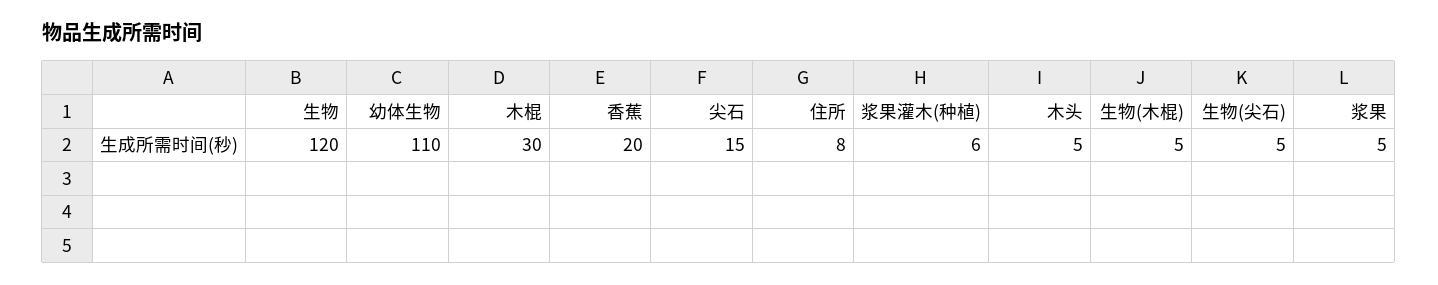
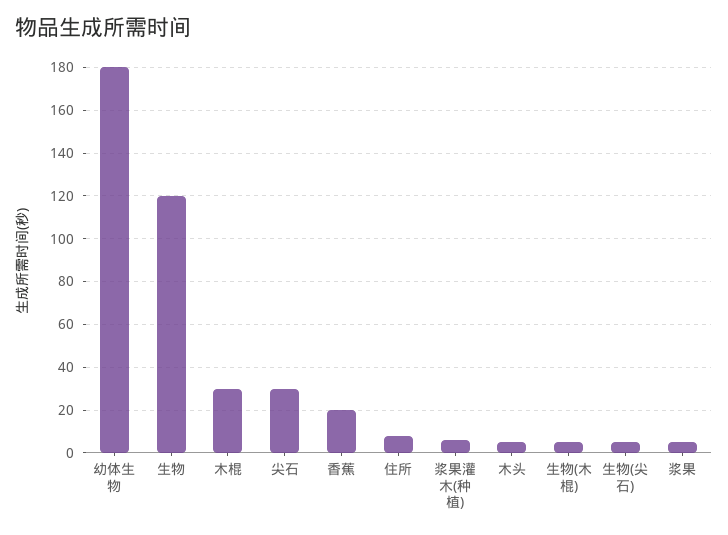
幼体生物: 110 -> 180
尖石: 15 -> 30

